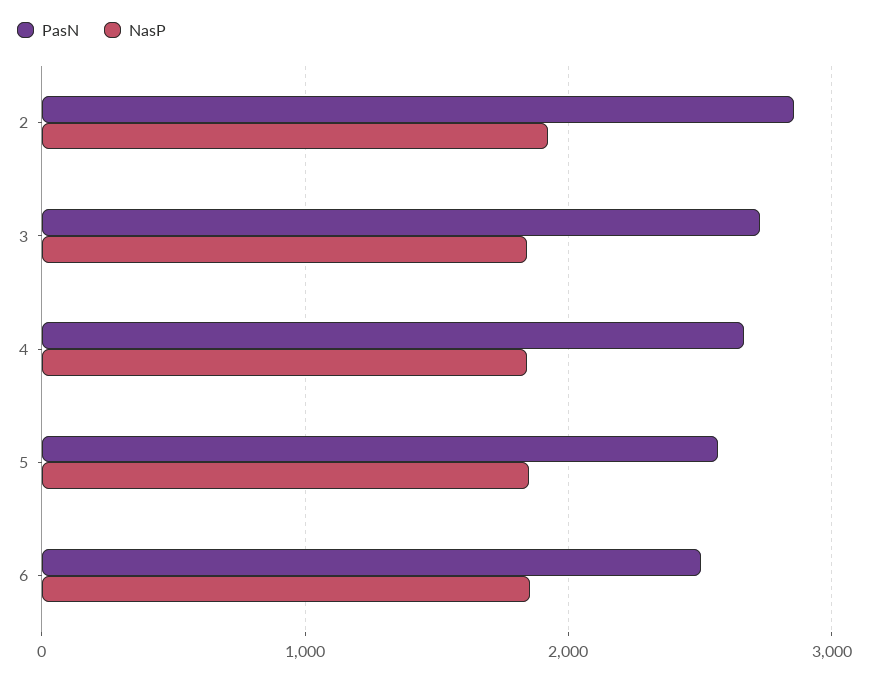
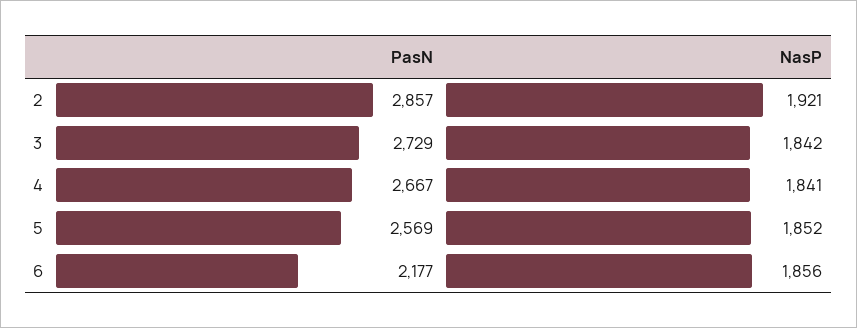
PasN, 6: 2500 -> 2177

